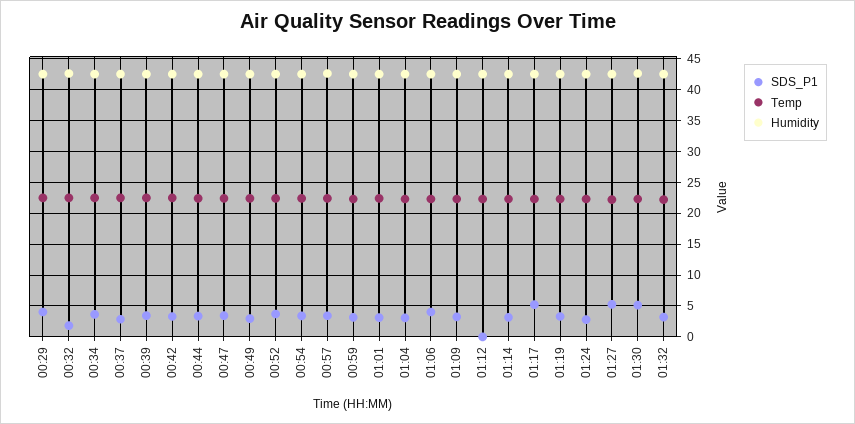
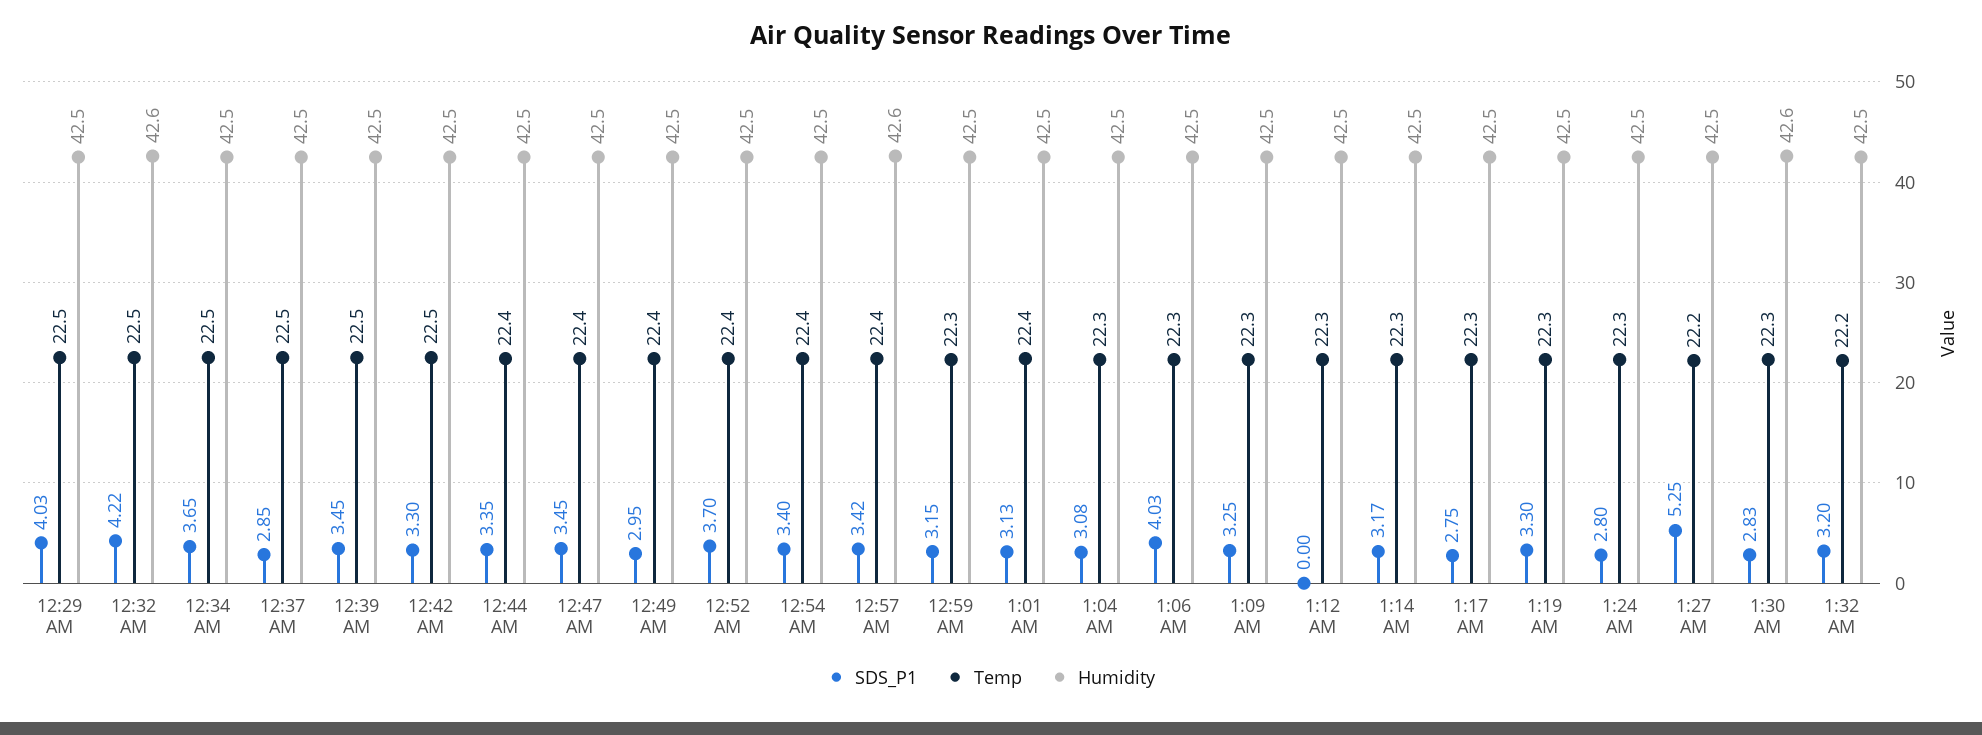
SDS_P1, 00:32: 2 -> 4.22
SDS_P1, 01:17: 5 -> 2.75
SDS_P1, 01:30: 5 -> 2.83

